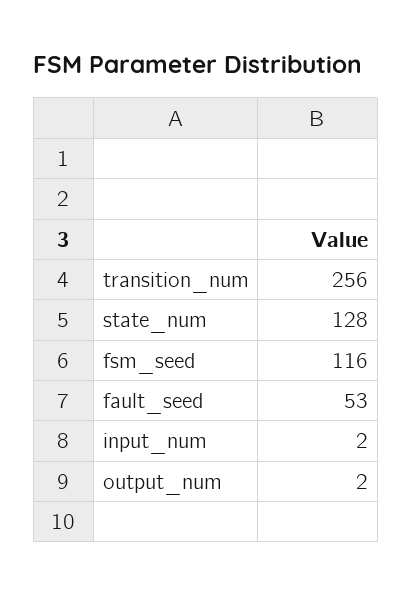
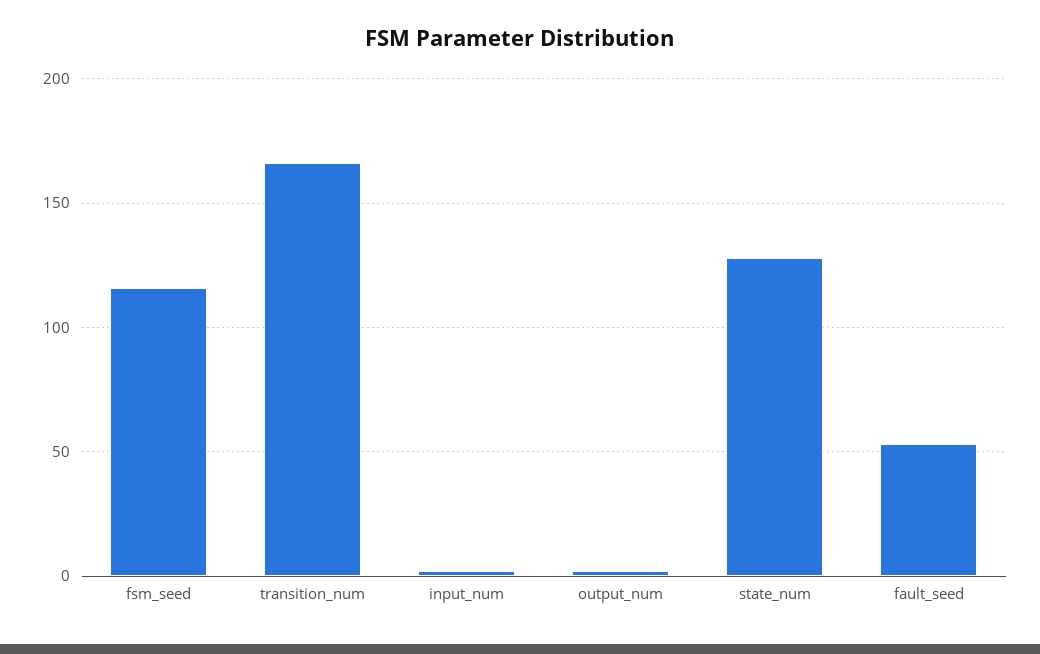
transition_num: 256 -> 165

